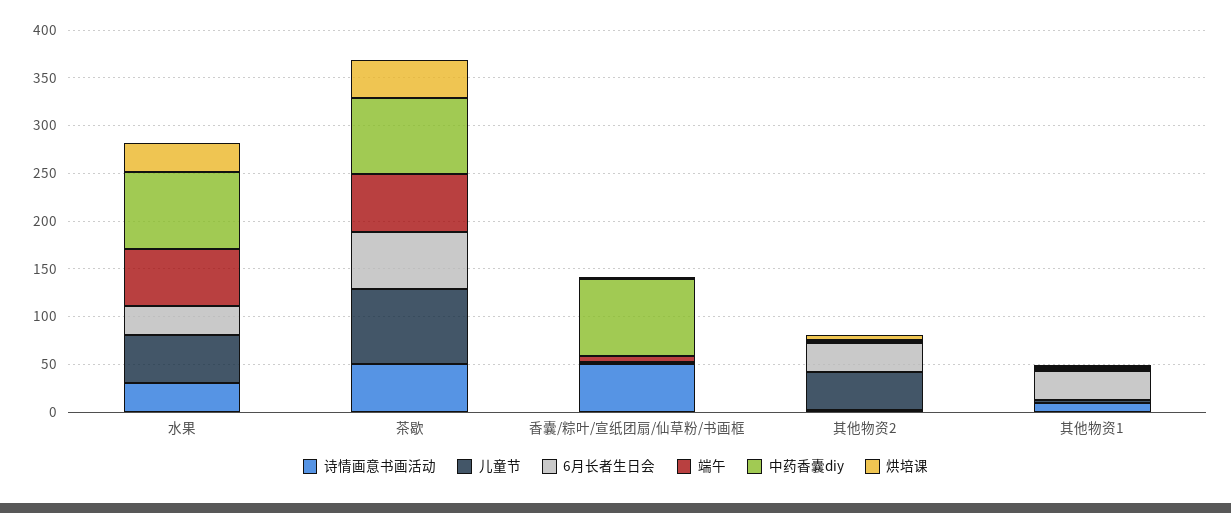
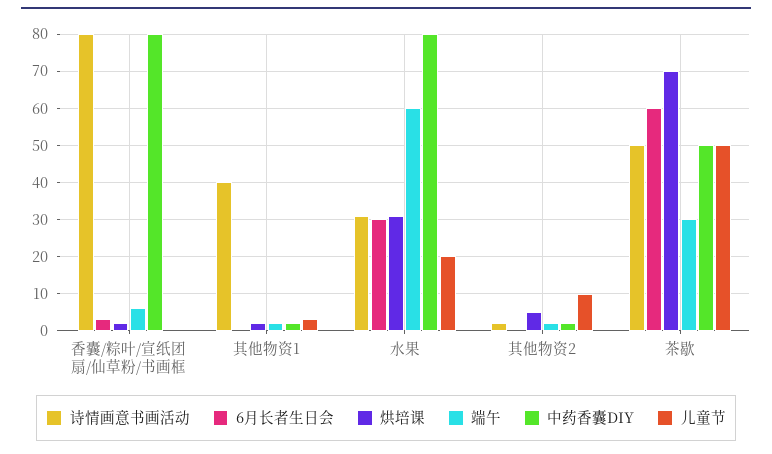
儿童节, 水果: 50 -> 20
儿童节, 茶歇: 80 -> 50
端午, 茶歇: 60 -> 30
中药香囊diy, 茶歇: 80 -> 50
烘培课, 茶歇: 40 -> 70
诗情画意书画活动, 香囊/粽叶/宣纸团扇/仙草粉/书画框: 50 -> 80
儿童节, 其他物资2: 40 -> 10
6月长者生日会, 其他物资2: 30 -> 0
诗情画意书画活动, 其他物资1: 10 -> 40
6月长者生日会, 其他物资1: 30 -> 0

